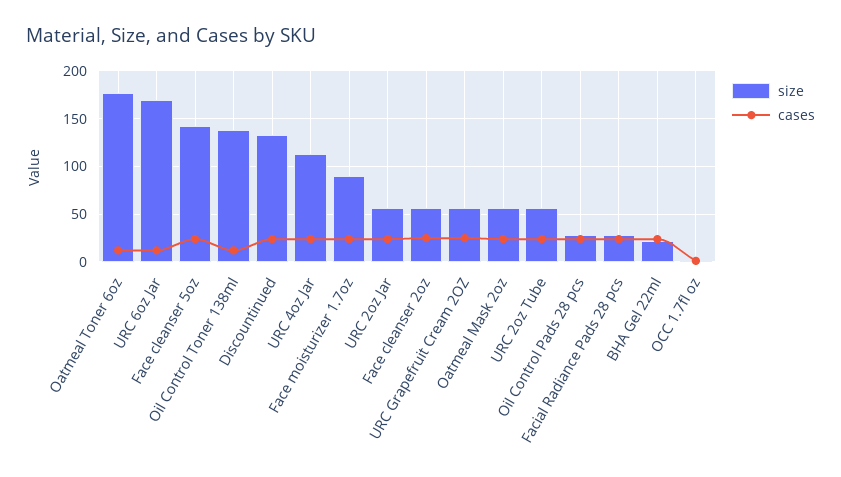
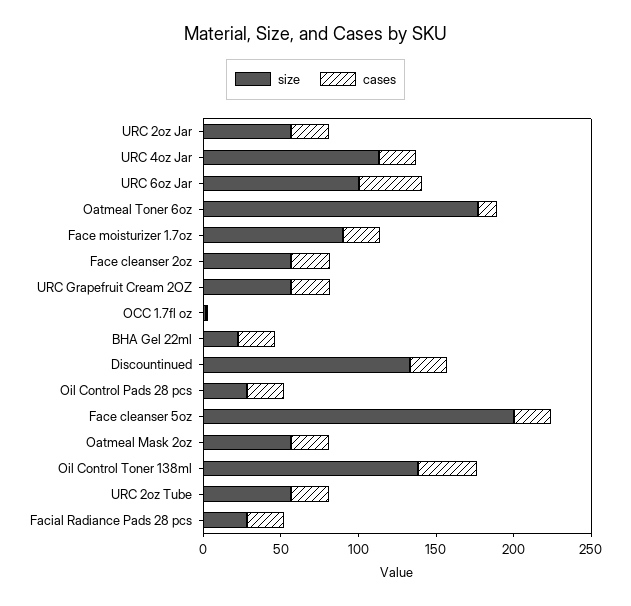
size, URC 6oz Jar: 170 -> 100
cases, URC 6oz Jar: 10 -> 40
size, Face cleanser 5oz: 140 -> 200
cases, Oil Control Toner 138ml: 10 -> 40

